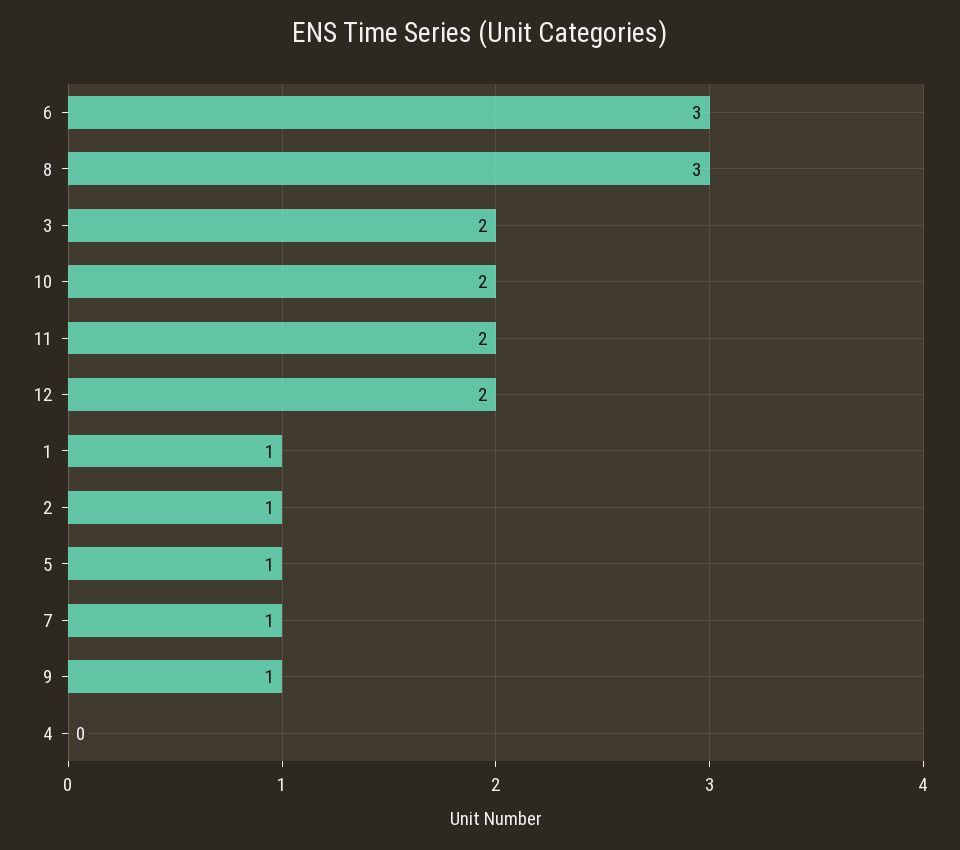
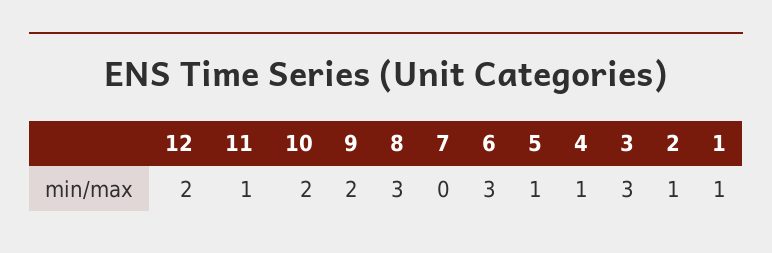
3: 2 -> 3
11: 2 -> 1
7: 1 -> 0
9: 1 -> 2
4: 0 -> 1

